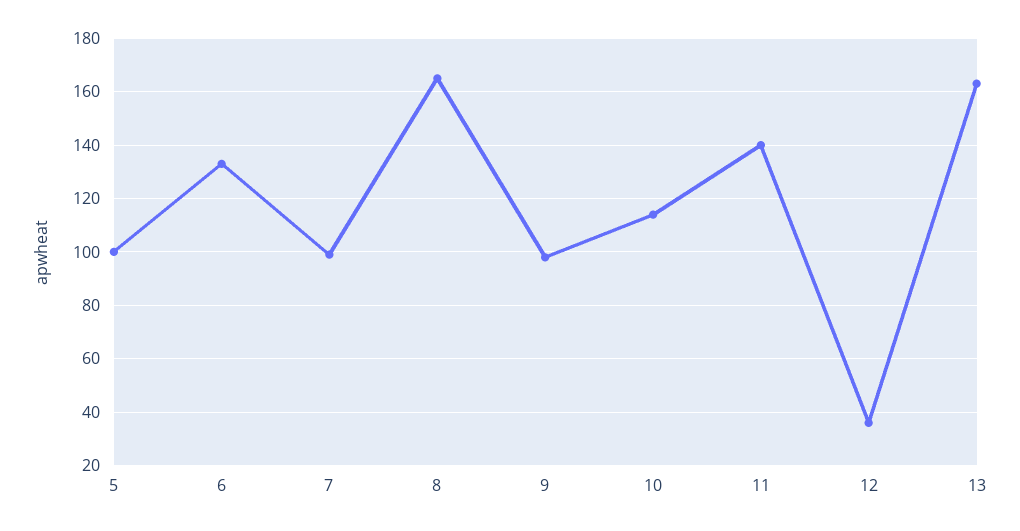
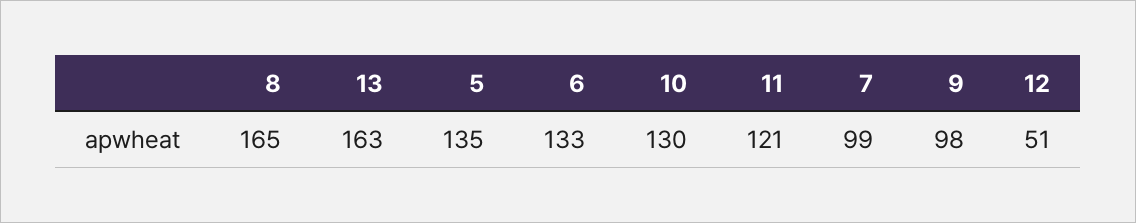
5: 100 -> 135
10: 115 -> 130
11: 140 -> 121
12: 35 -> 51

